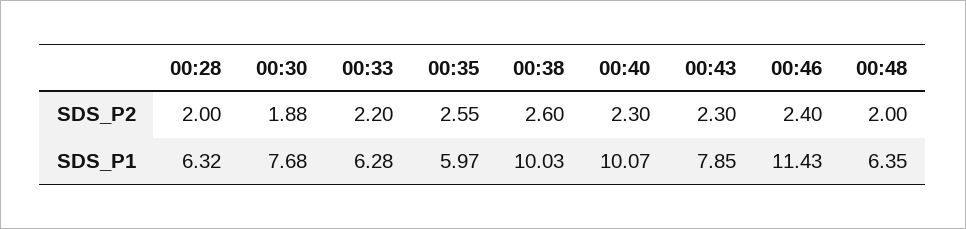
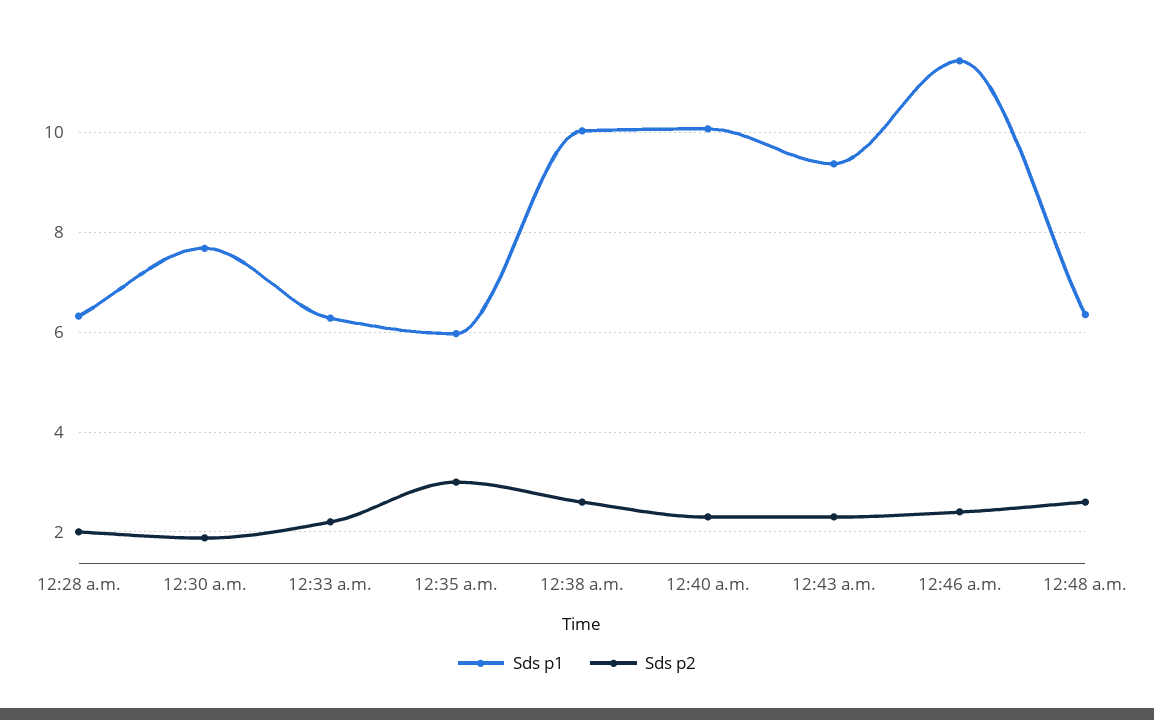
SDS_P2, 00:35: 2.55 -> 3
SDS_P2, 00:48: 2 -> 2.6
SDS_P1, 00:43: 7.85 -> 9.4

